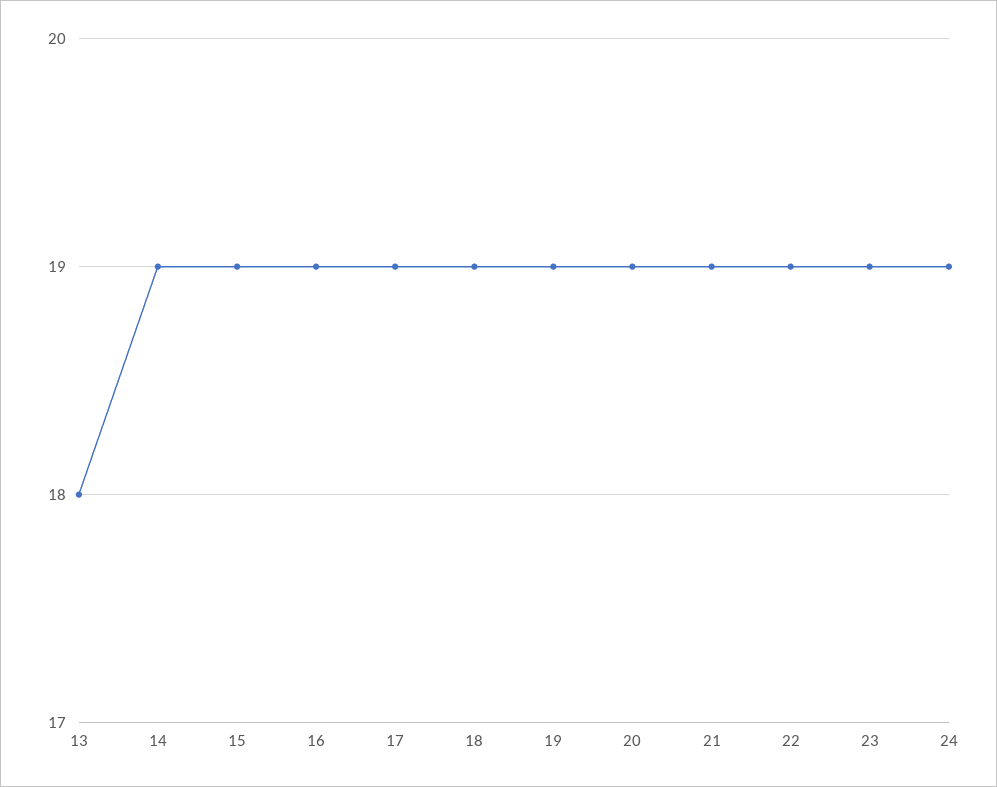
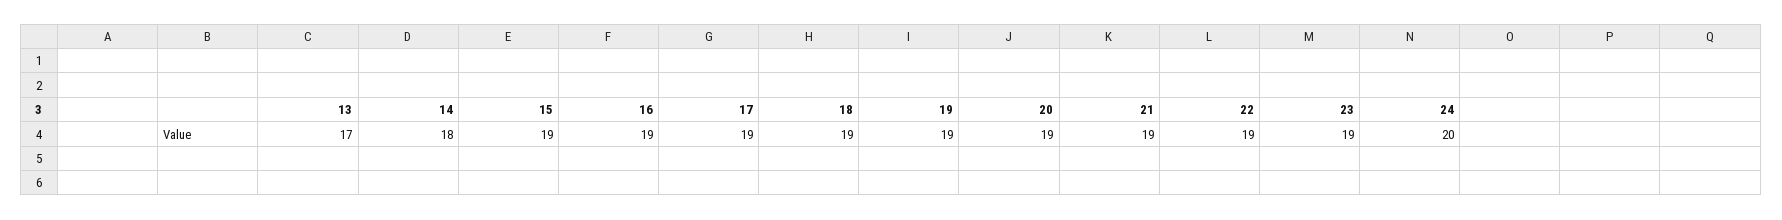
13: 18 -> 17
14: 19 -> 18
24: 19 -> 20

